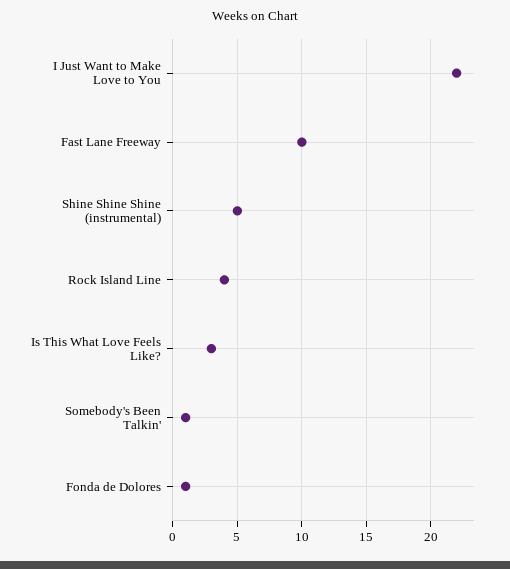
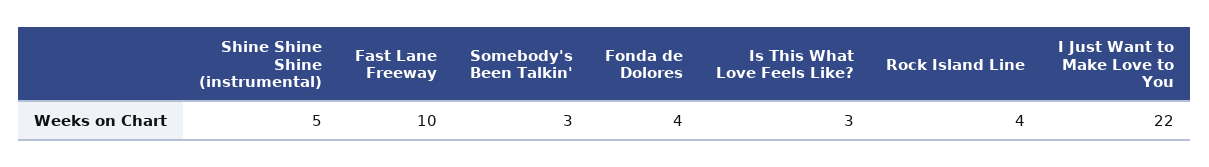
Somebody's Been Talkin': 1 -> 3
Fonda de Dolores: 1 -> 4

